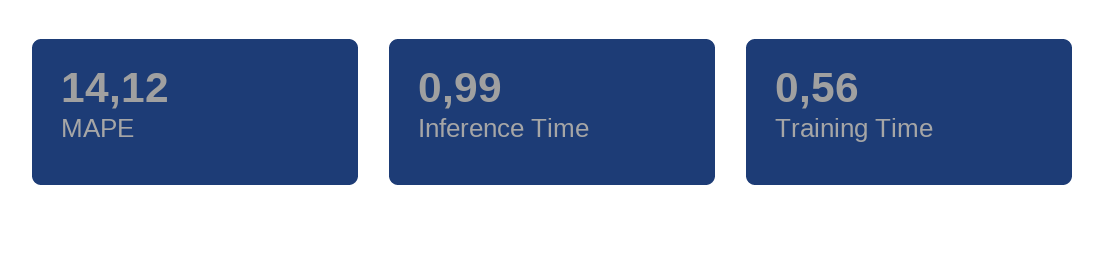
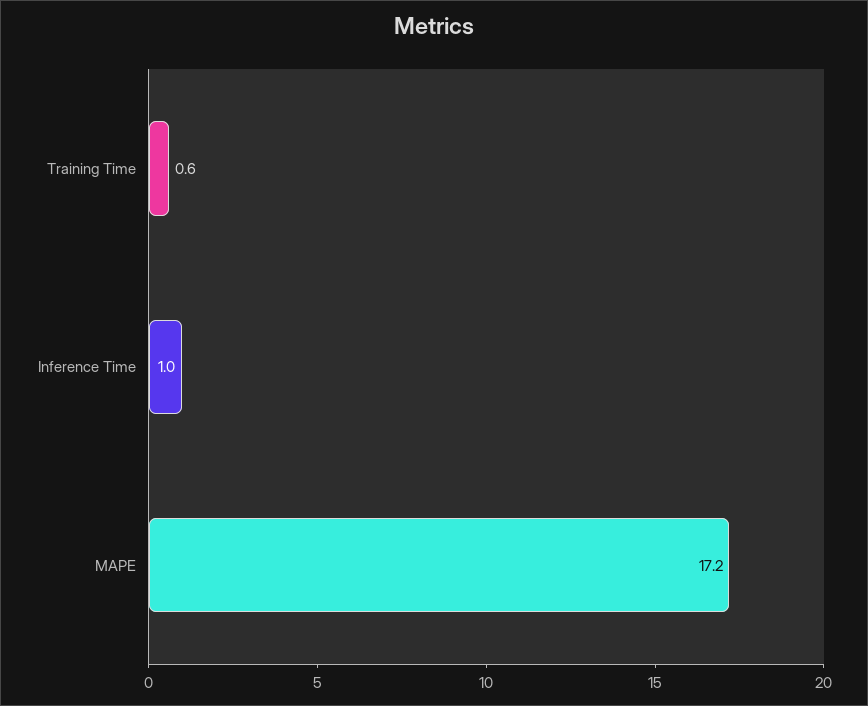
MAPE: 14.12 -> 17.2

